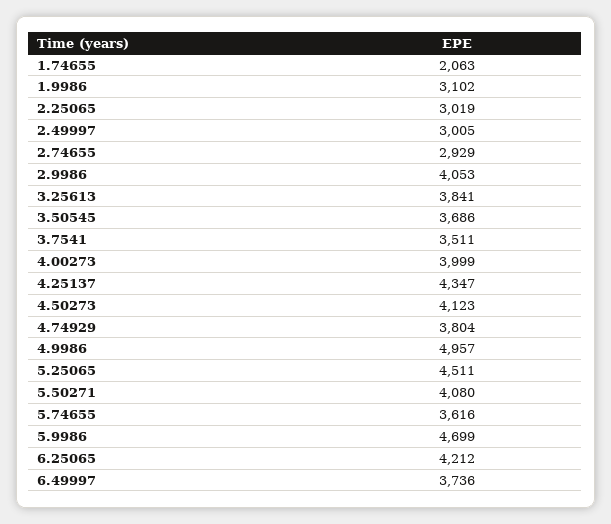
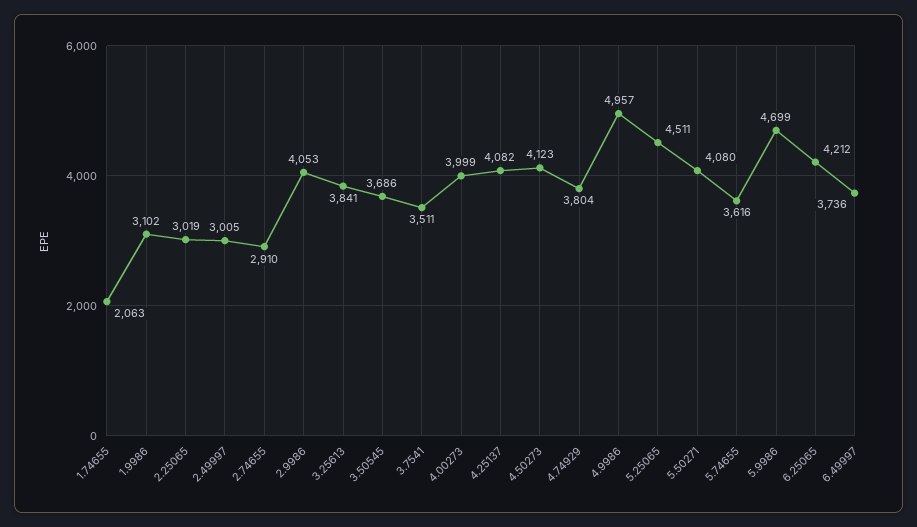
2.74655: 2929 -> 2910
4.25137: 4347 -> 4082

